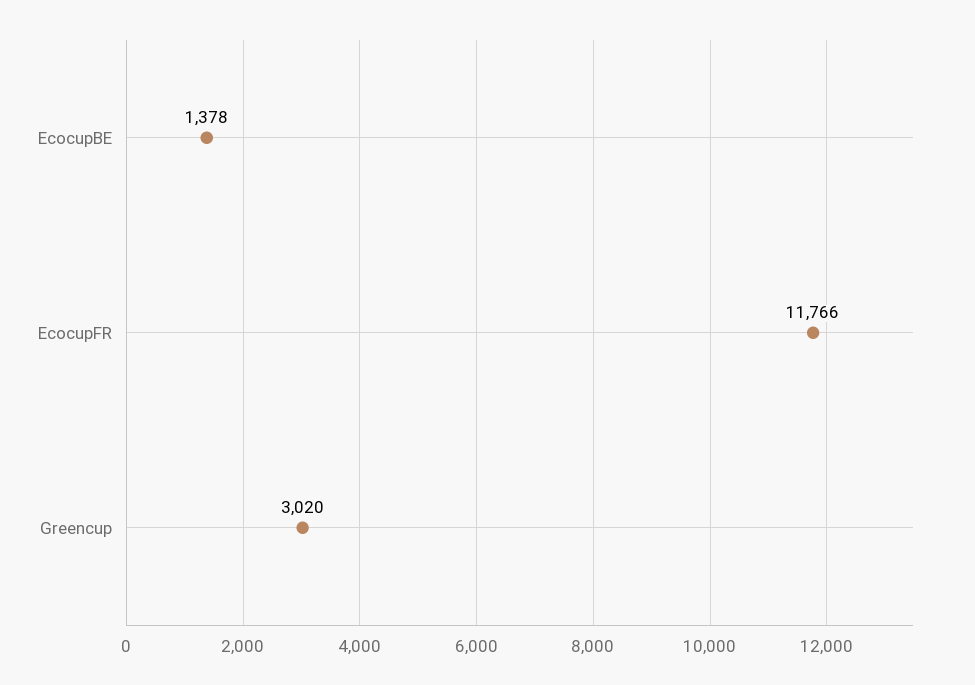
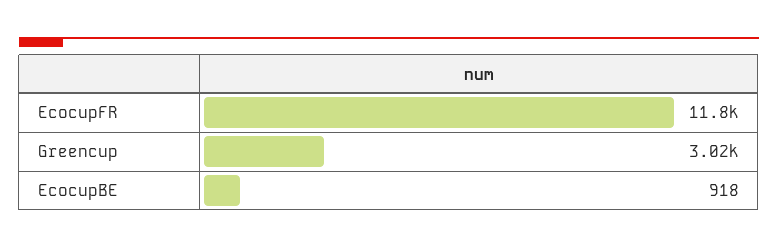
EcocupBE: 1378 -> 918

